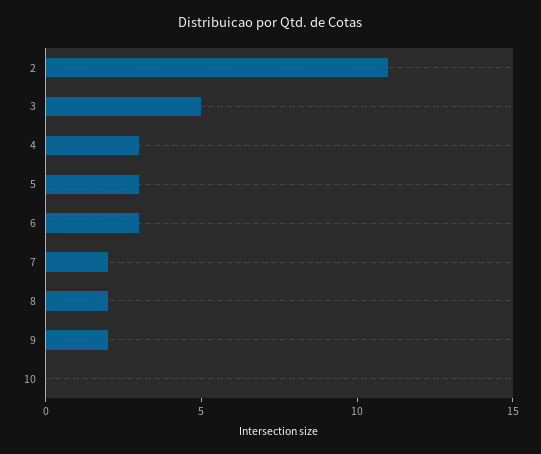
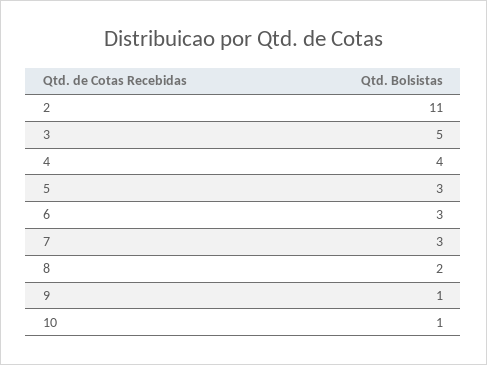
4: 3 -> 4
7: 2 -> 3
9: 2 -> 1
10: 0 -> 1

